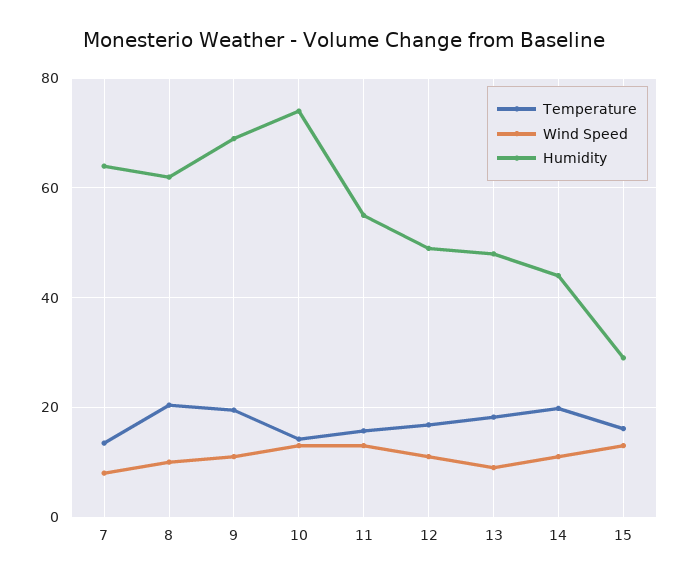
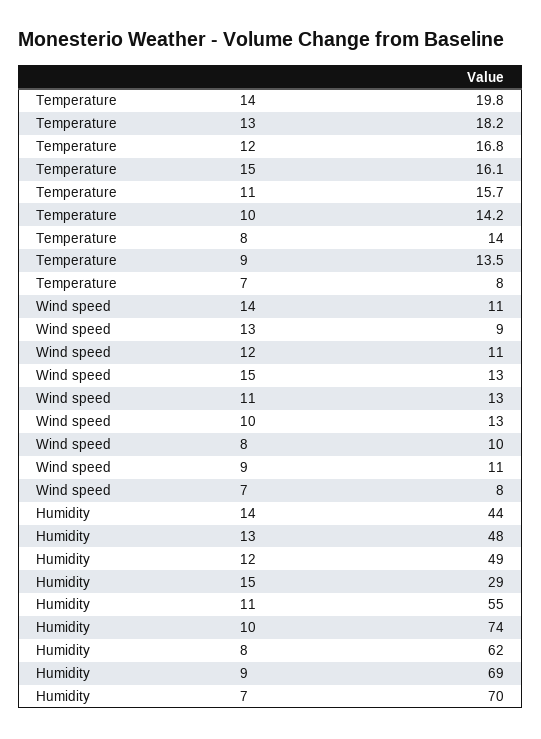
Temperature, 7: 14 -> 8
Humidity, 7: 64 -> 70
Temperature, 8: 20 -> 14
Temperature, 9: 20 -> 13.5

